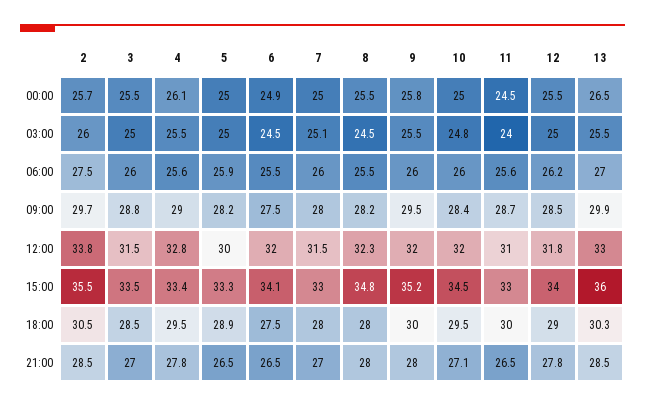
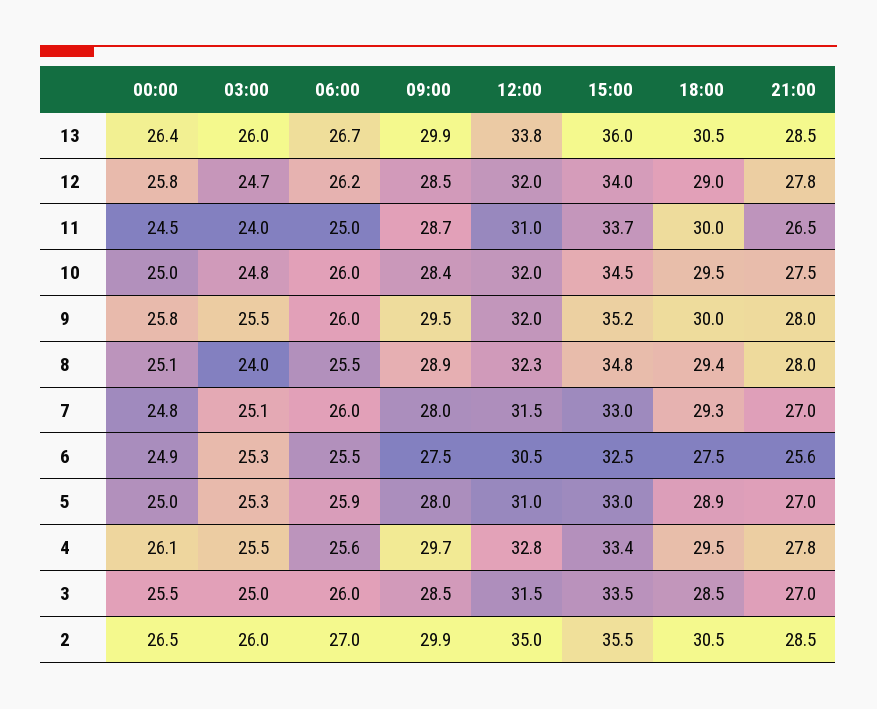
2, 00:00: 25.7 -> 26.5
7, 00:00: 25 -> 24.8
8, 00:00: 25.5 -> 25.1
12, 00:00: 25.5 -> 25.8
13, 00:00: 26.5 -> 26.4
5, 03:00: 25 -> 25.3
6, 03:00: 24.5 -> 25.3
8, 03:00: 24.5 -> 24
12, 03:00: 25 -> 24.7
13, 03:00: 25.5 -> 26
2, 06:00: 27.5 -> 27
11, 06:00: 25.6 -> 25
13, 06:00: 27 -> 26.7
2, 09:00: 29.7 -> 29.9
3, 09:00: 28.8 -> 28.5
4, 09:00: 29 -> 29.7
5, 09:00: 28.2 -> 28
8, 09:00: 28.2 -> 28.9
2, 12:00: 33.8 -> 35
5, 12:00: 30 -> 31
6, 12:00: 32 -> 30.5
12, 12:00: 31.8 -> 32
13, 12:00: 33 -> 33.8
5, 15:00: 33.3 -> 33
6, 15:00: 34.1 -> 32.5
11, 15:00: 33 -> 33.7
7, 18:00: 28 -> 29.3
8, 18:00: 28 -> 29.4
13, 18:00: 30.3 -> 30.5
5, 21:00: 26.5 -> 27
6, 21:00: 26.5 -> 25.6
10, 21:00: 27.1 -> 27.5

